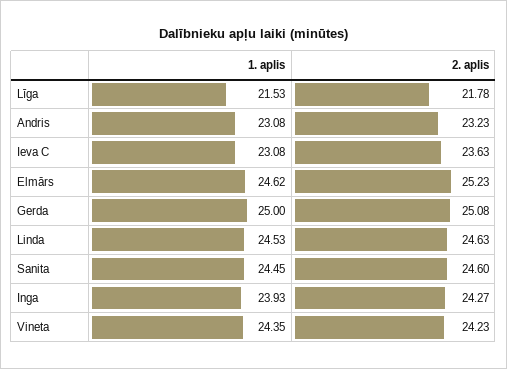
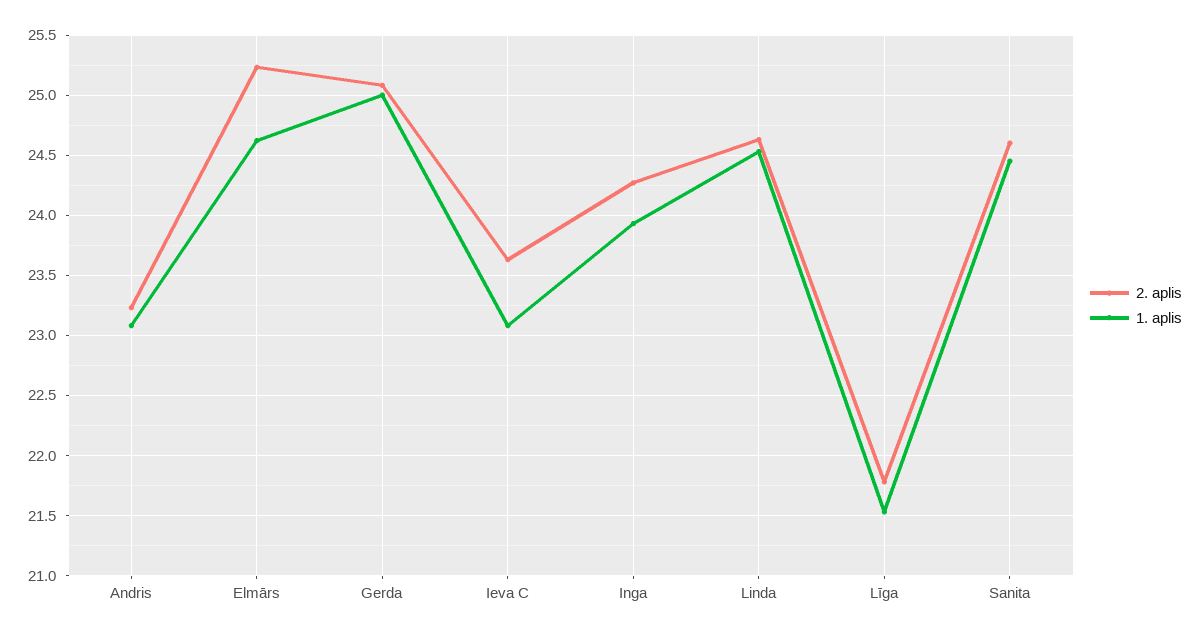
1. aplis, Vineta: 24.35 -> none
2. aplis, Vineta: 24.23 -> none

